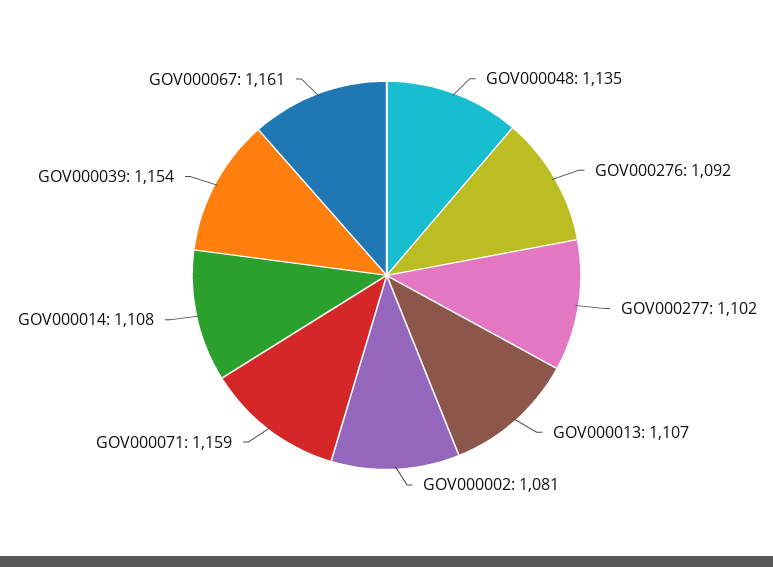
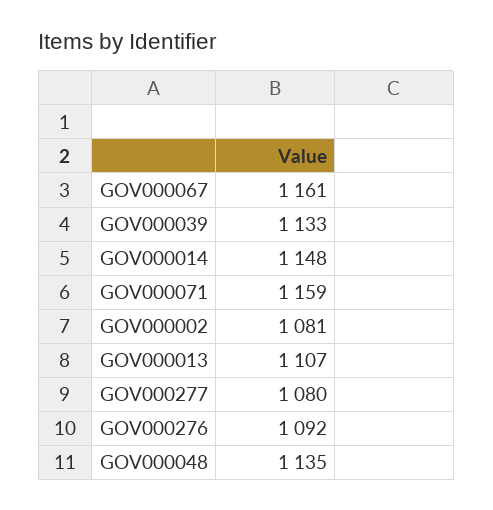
GOV000277: 1102 -> 1080
GOV000014: 1108 -> 1148
GOV000039: 1154 -> 1133

